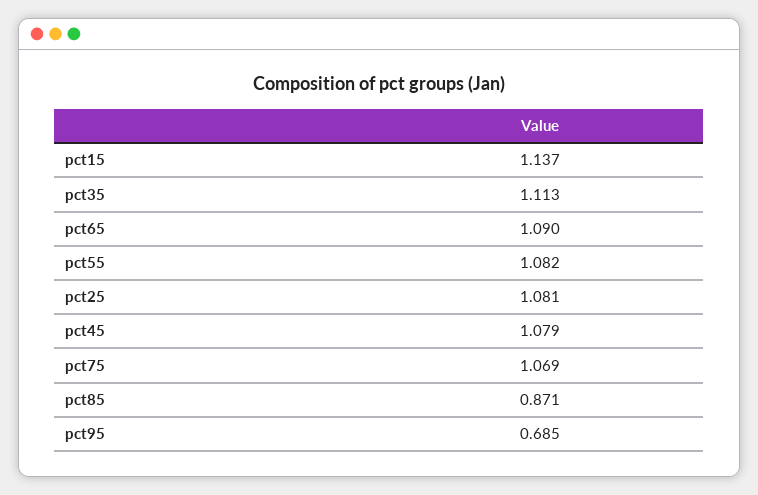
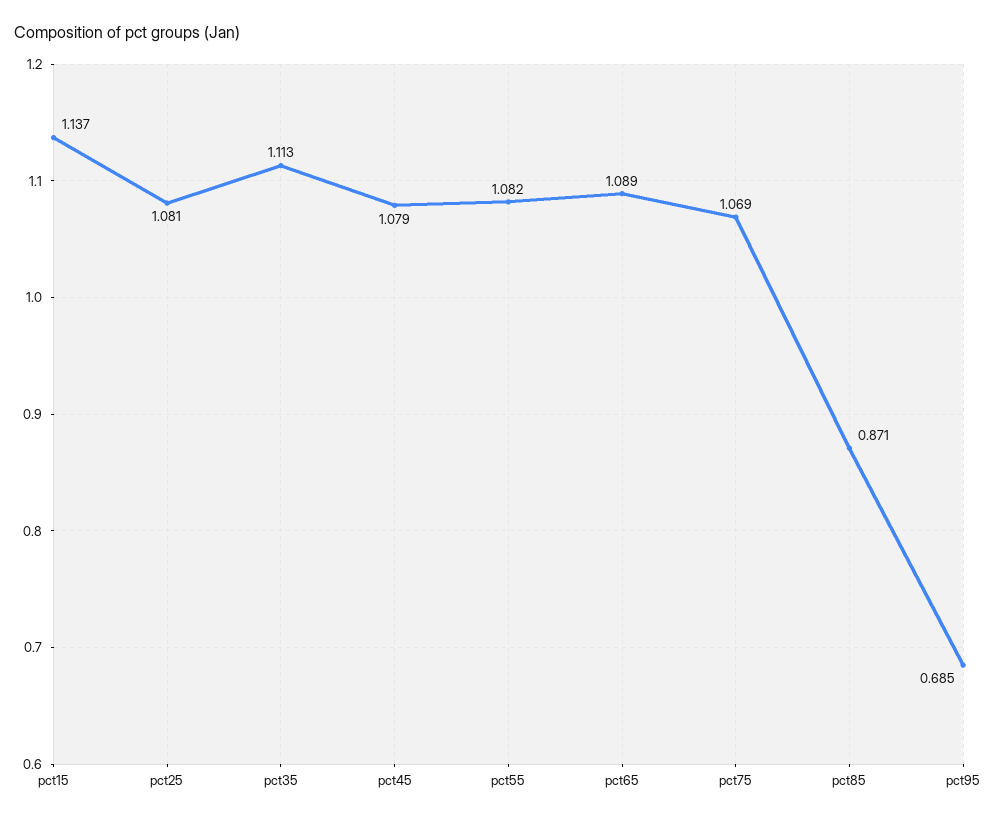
pct65: 1.09 -> 1.089

